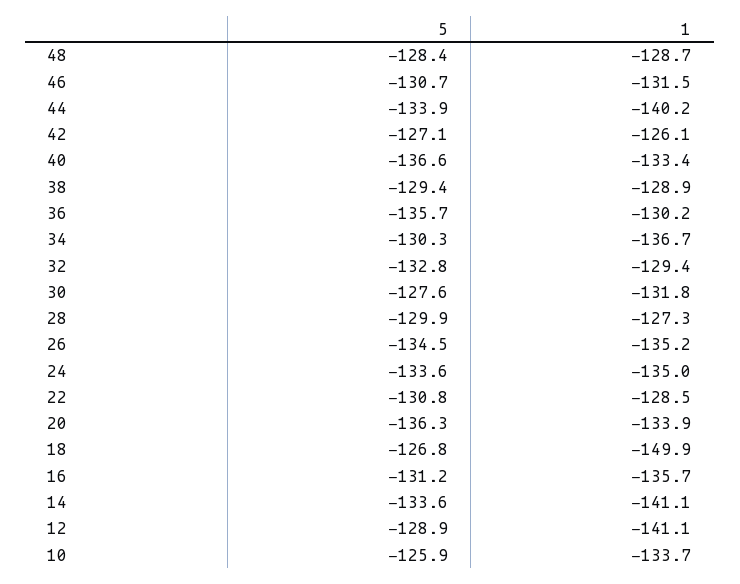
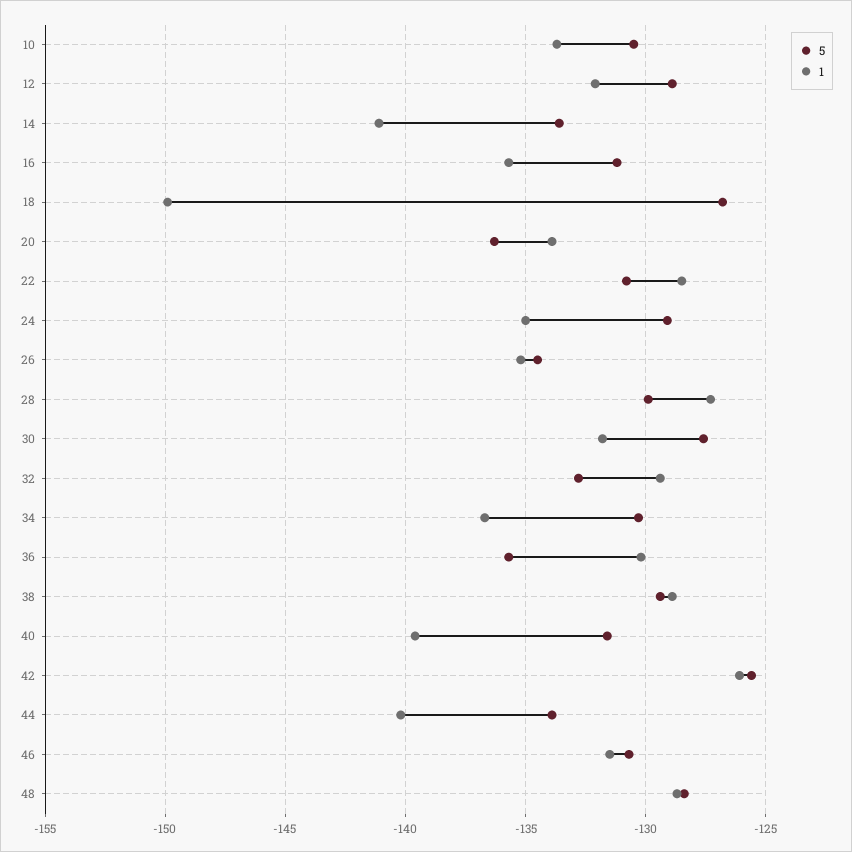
5, 42: -127.1 -> -125.5
5, 40: -136.6 -> -131.5
1, 40: -133.4 -> -139.5
5, 24: -133.6 -> -129
1, 12: -141.1 -> -132
5, 10: -125.9 -> -130.5

